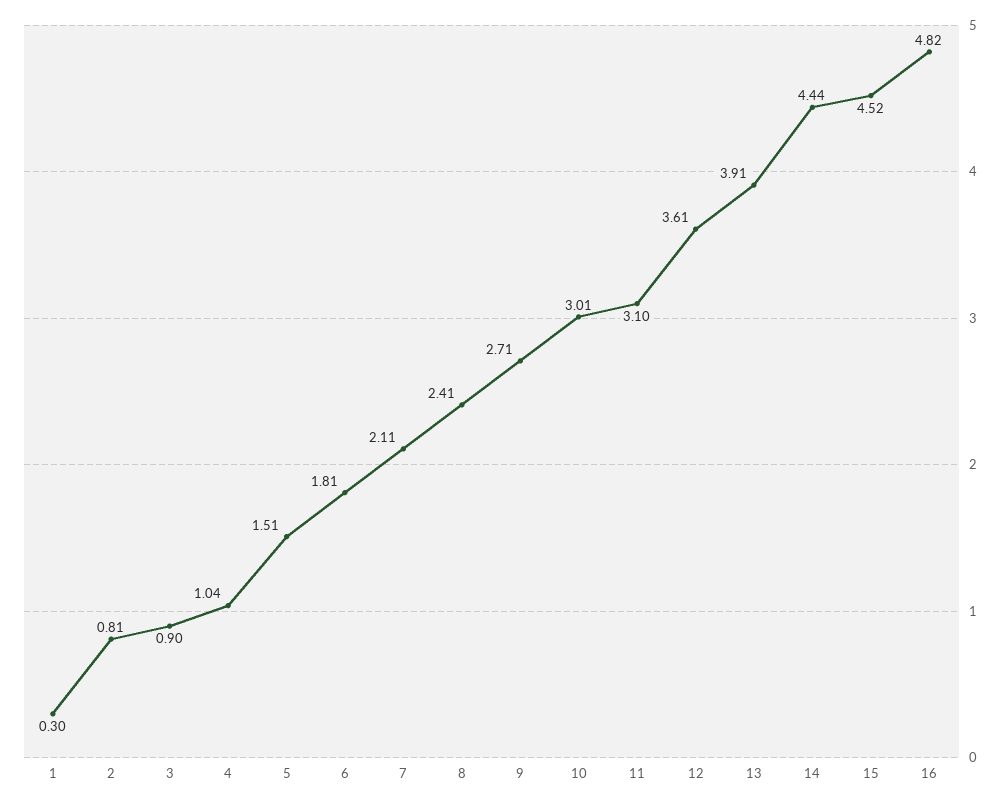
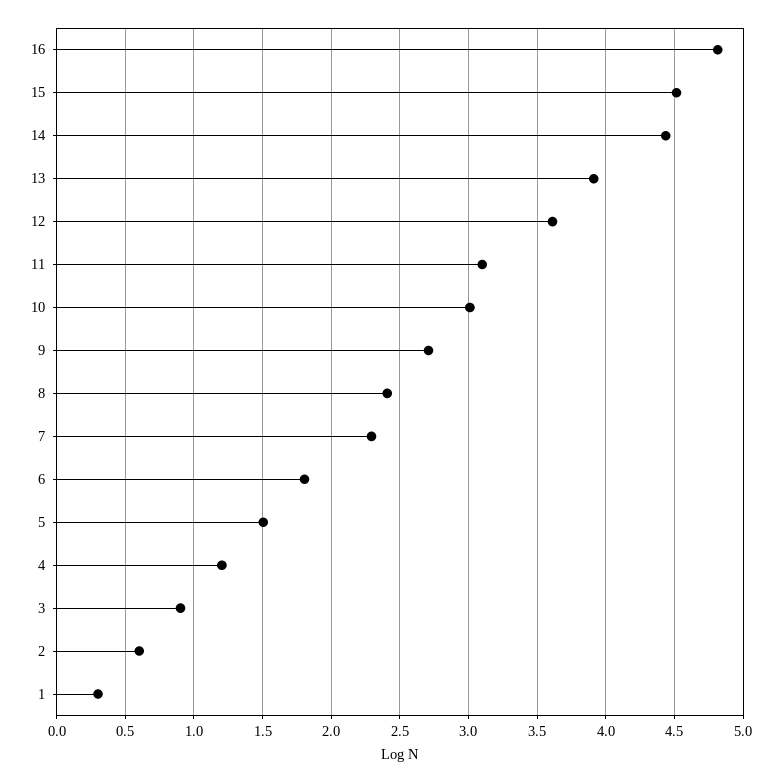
2: 0.81 -> 0.6
4: 1.04 -> 1.2
7: 2.11 -> 2.3

